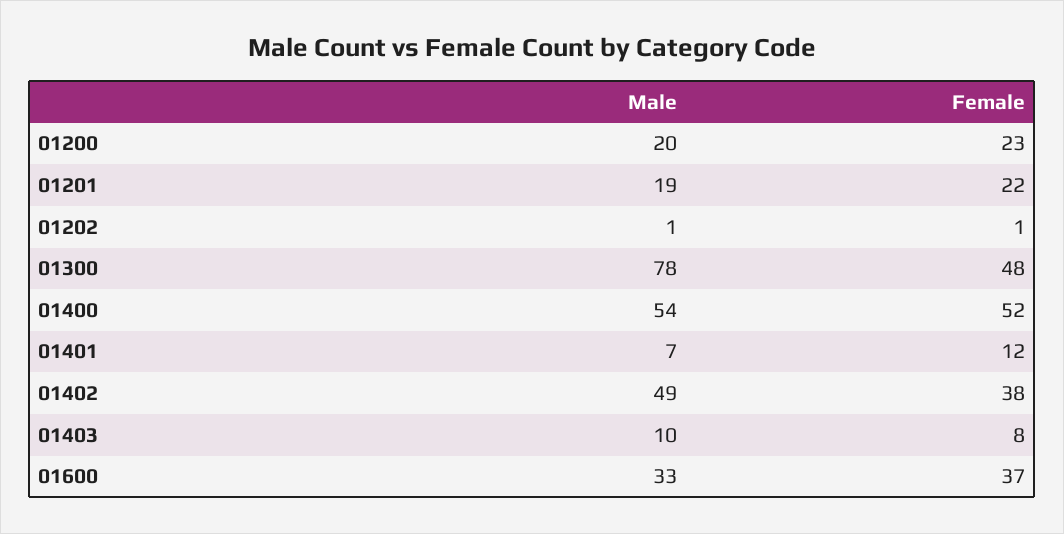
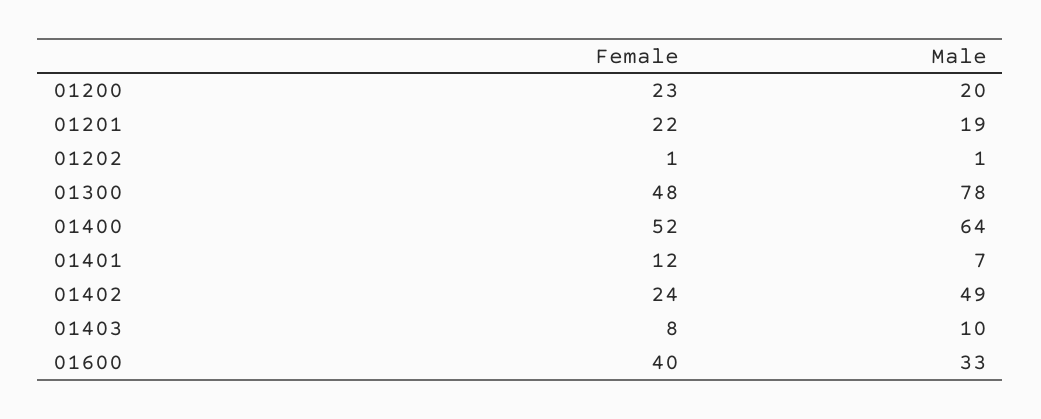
Male, 01400: 54 -> 64
Female, 01402: 38 -> 24
Female, 01600: 37 -> 40

